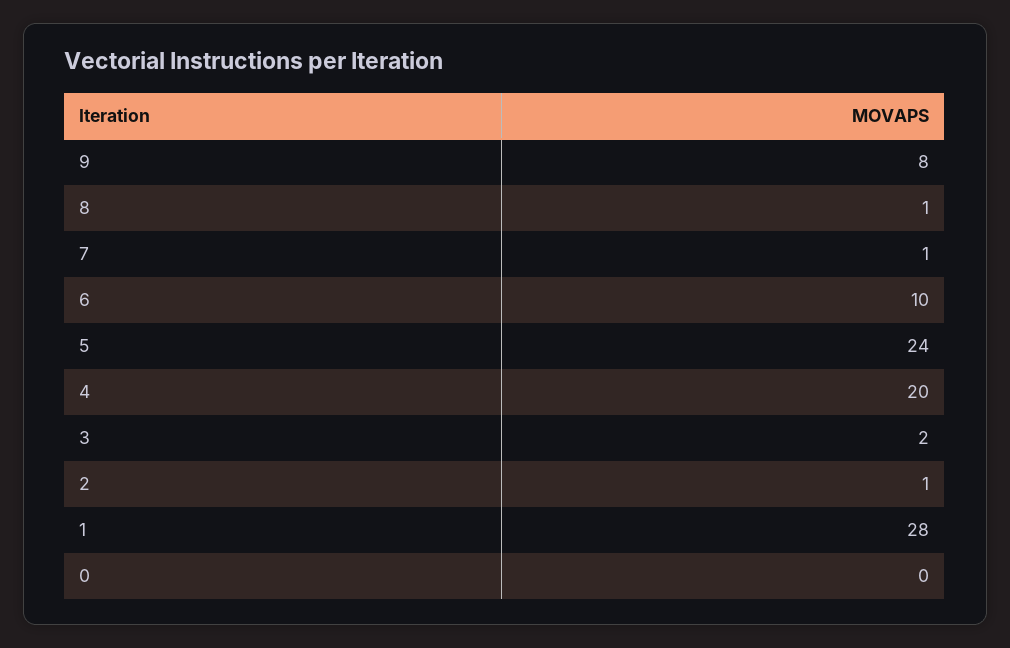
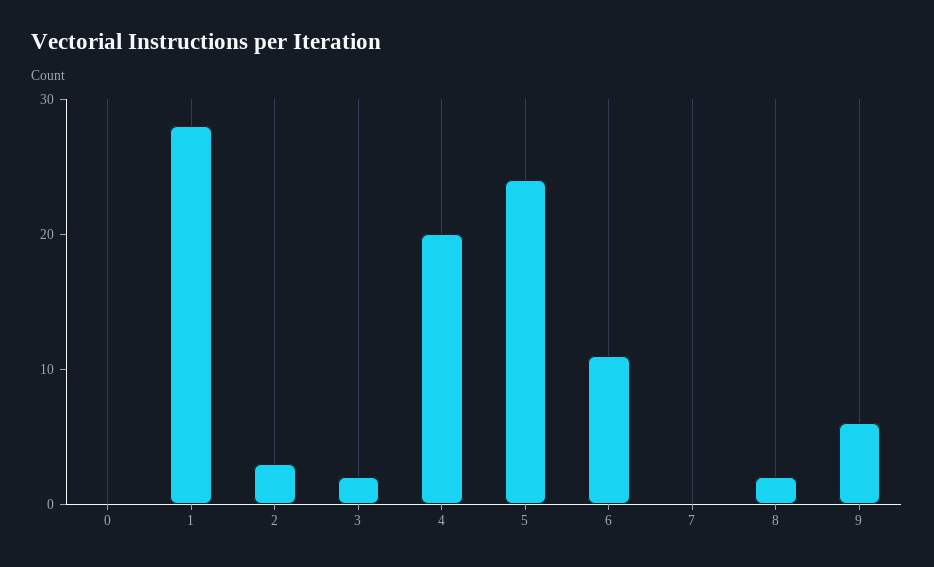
9: 8 -> 6
8: 1 -> 2
7: 1 -> 0
6: 10 -> 11
2: 1 -> 3

